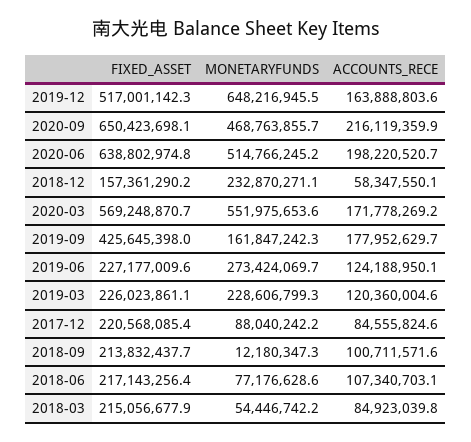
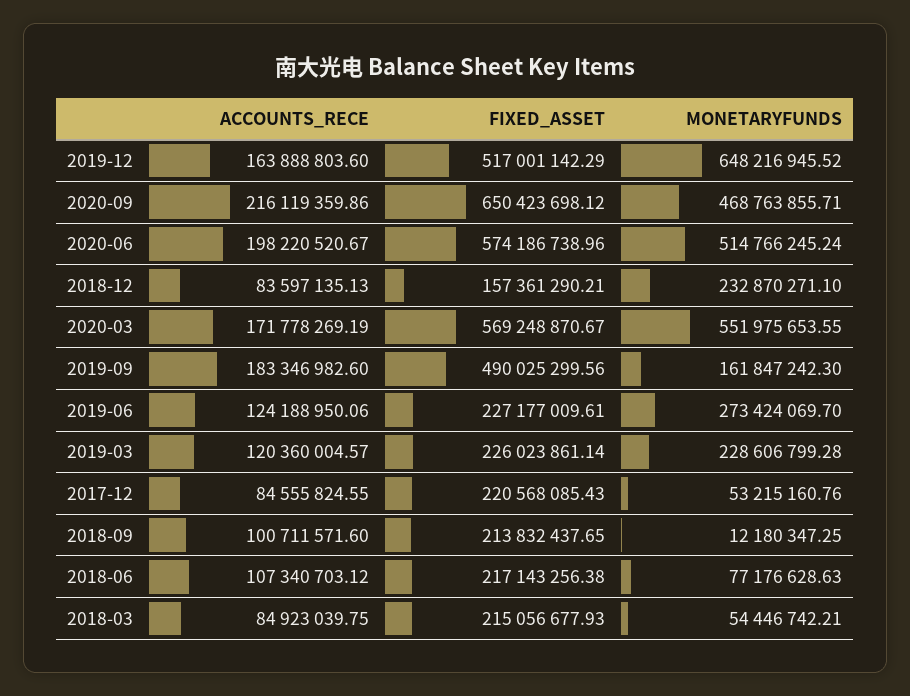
FIXED_ASSET, 2020-06: 638802974.8 -> 574186738.96
ACCOUNTS_RECE, 2018-12: 58347550.1 -> 83597135.13
FIXED_ASSET, 2019-09: 425645398 -> 490025299.56
ACCOUNTS_RECE, 2019-09: 177952629.7 -> 183346982.6
MONETARYFUNDS, 2017-12: 88040242.2 -> 53215160.76

